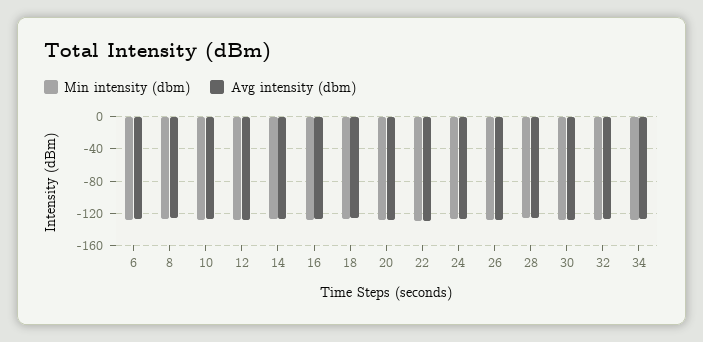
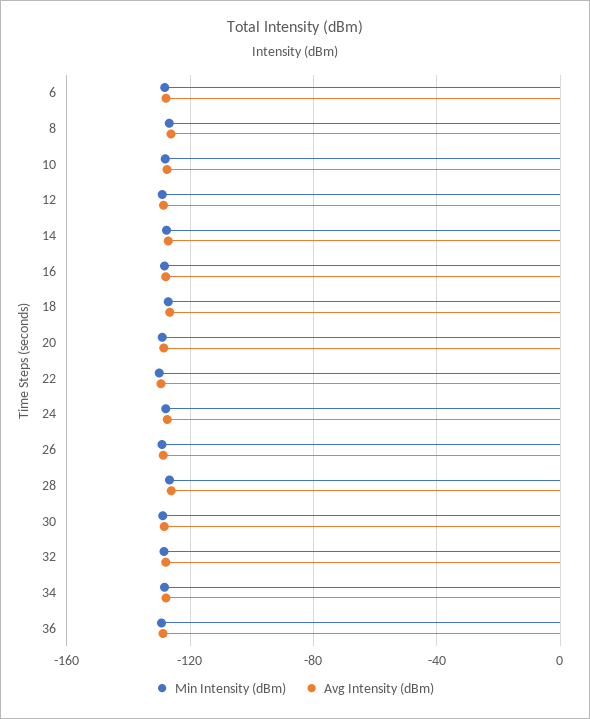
Min intensity (dbm), 36: none -> -130
Avg intensity (dbm), 36: none -> -130

